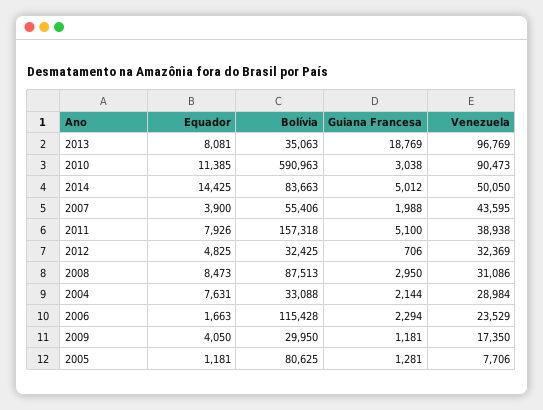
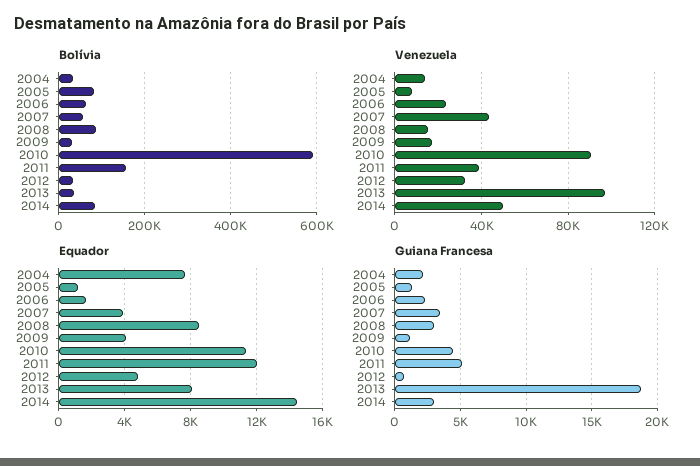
Guiana Francesa, 2010: 3038 -> 4500
Guiana Francesa, 2014: 5012 -> 3000
Guiana Francesa, 2007: 1988 -> 3500
Equador, 2011: 7926 -> 12000
Venezuela, 2008: 31086 -> 15000
Venezuela, 2004: 28984 -> 15000
Bolívia, 2006: 115428 -> 60000

